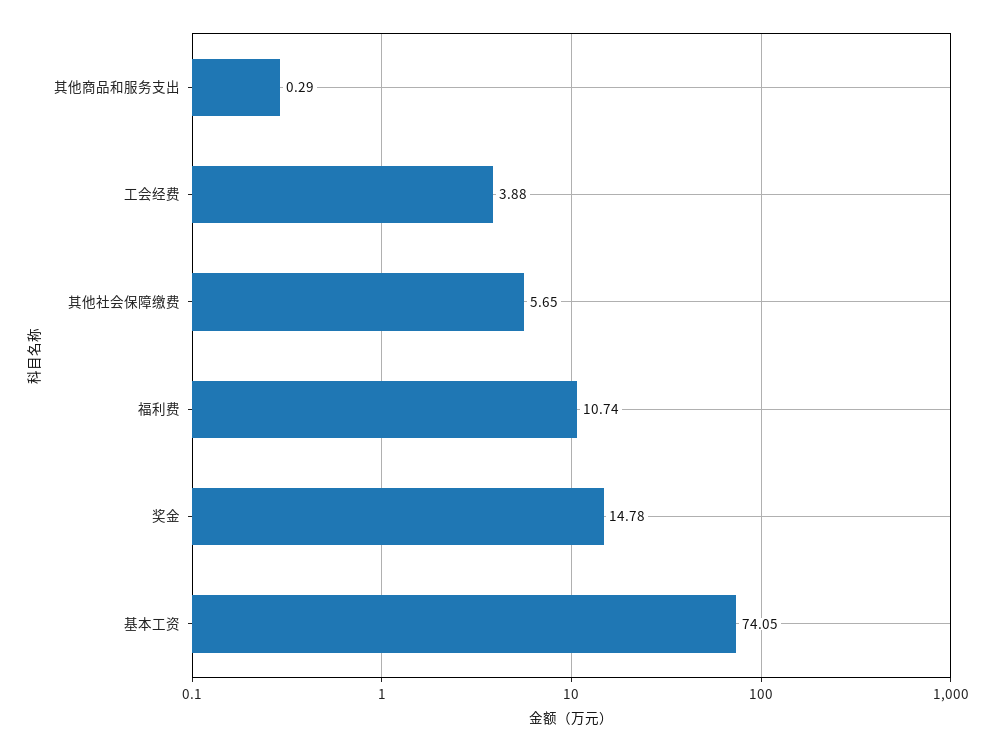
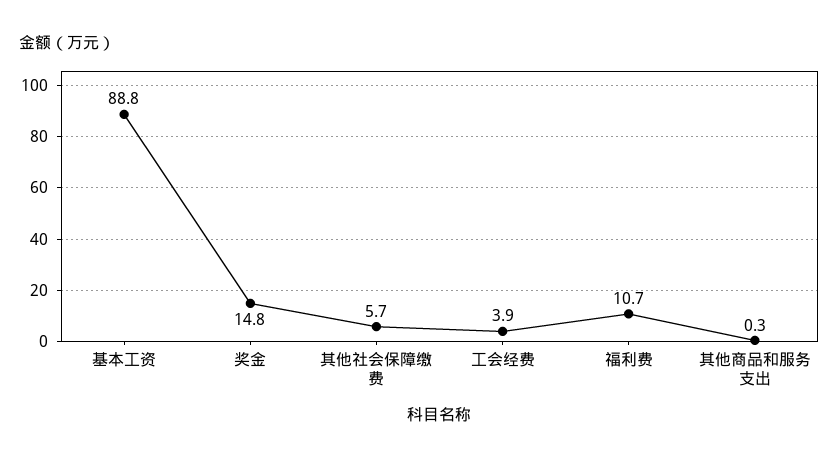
基本工资: 74.05 -> 88.8

